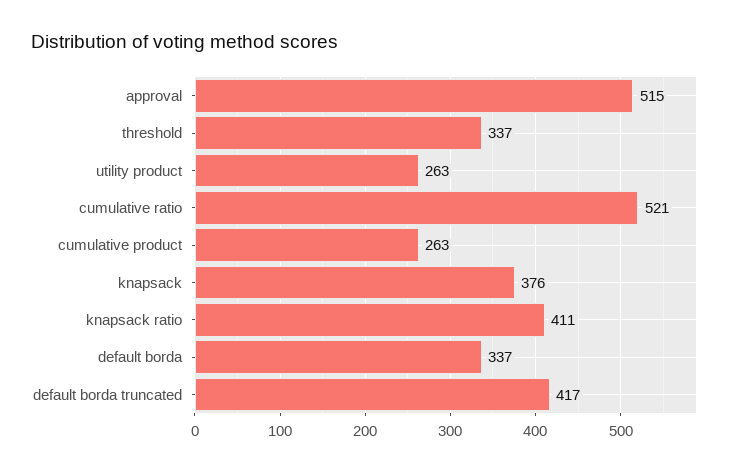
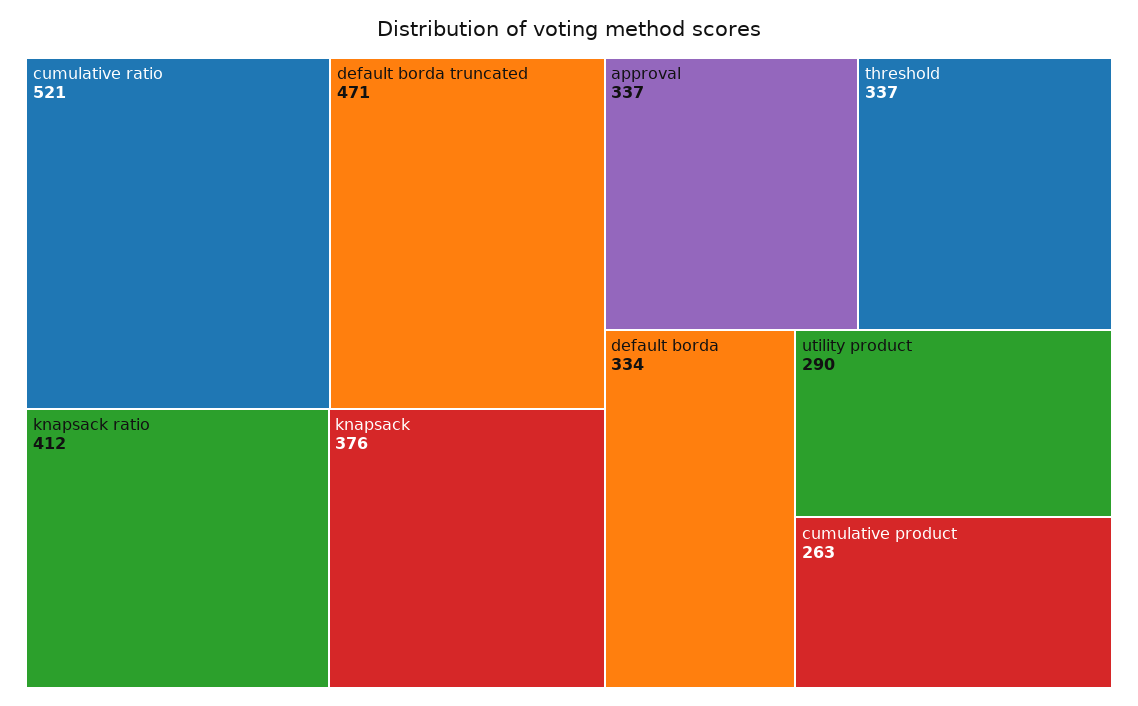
approval: 515 -> 337
utility product: 263 -> 290
knapsack ratio: 411 -> 412
default borda: 337 -> 334
default borda truncated: 417 -> 471

